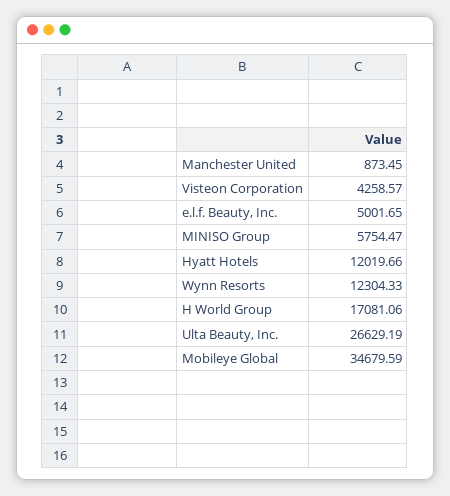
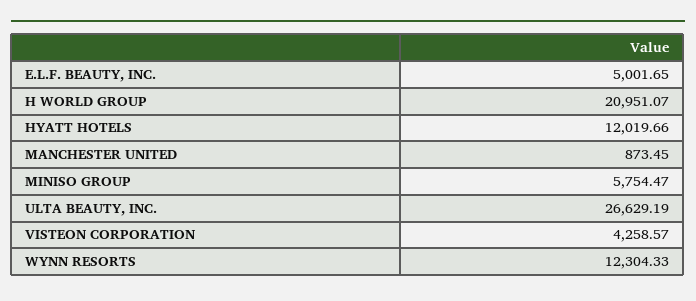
H World Group: 17081.06 -> 20951.07
Mobileye Global: 34679.59 -> none

